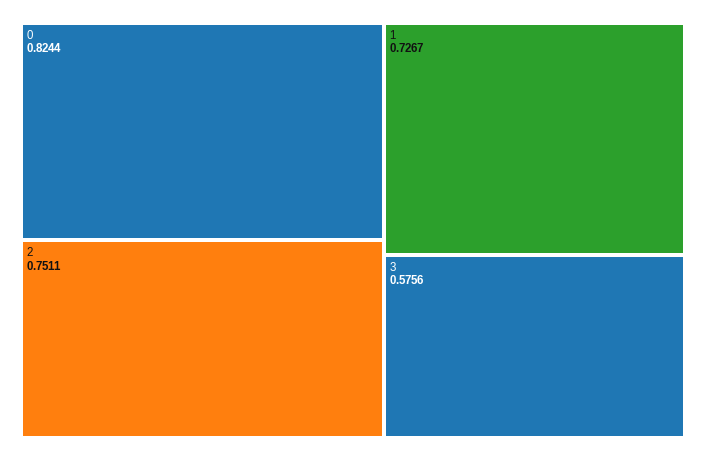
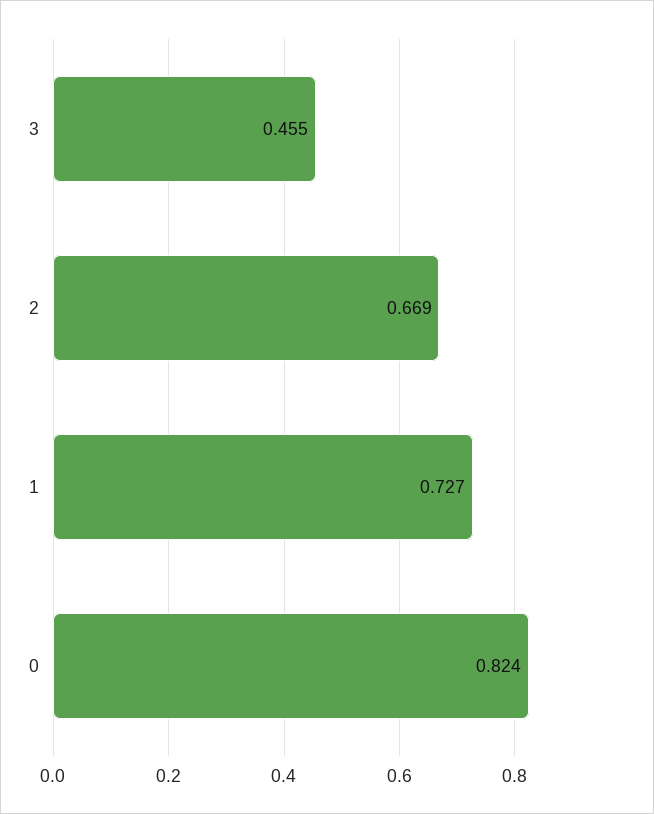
2: 0.7511 -> 0.669
3: 0.5756 -> 0.455

